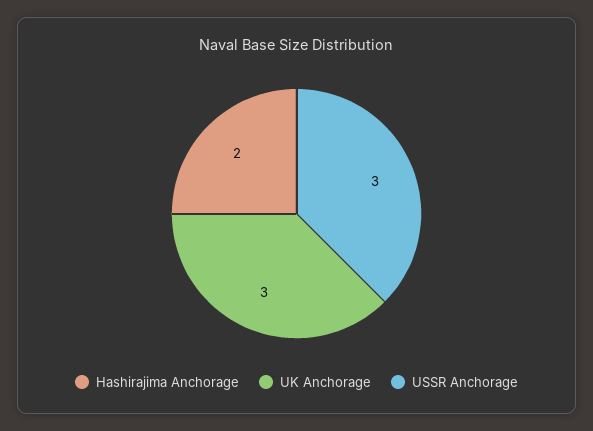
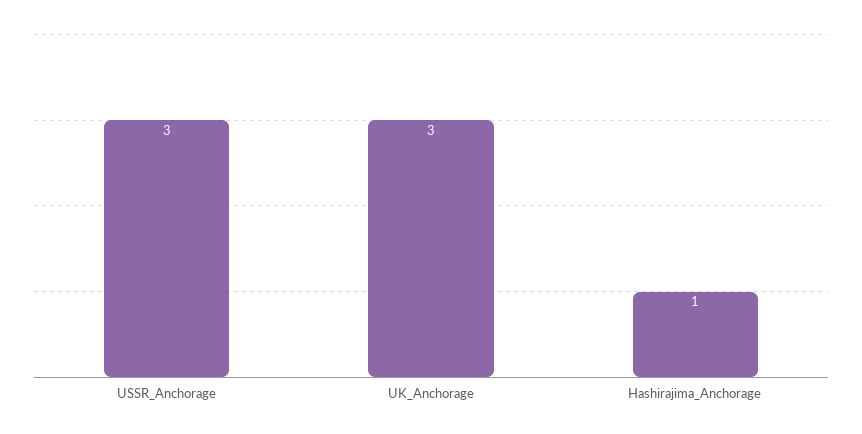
Hashirajima Anchorage: 2 -> 1

